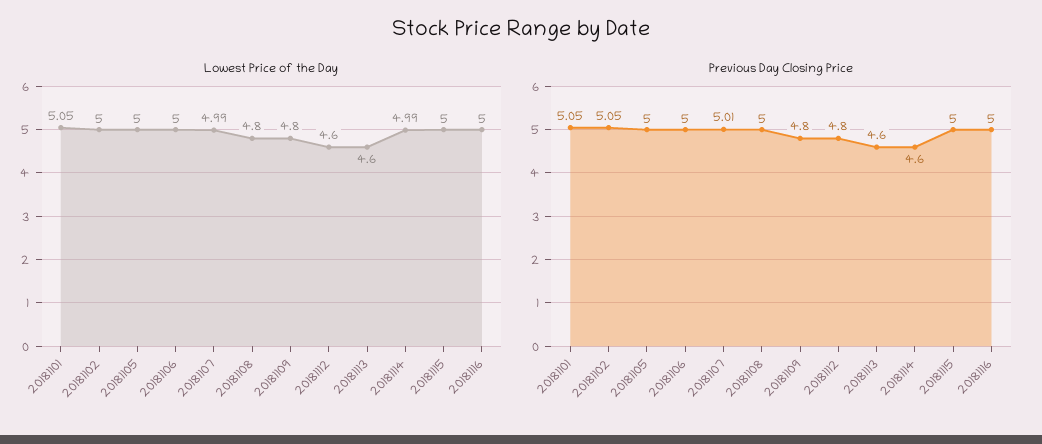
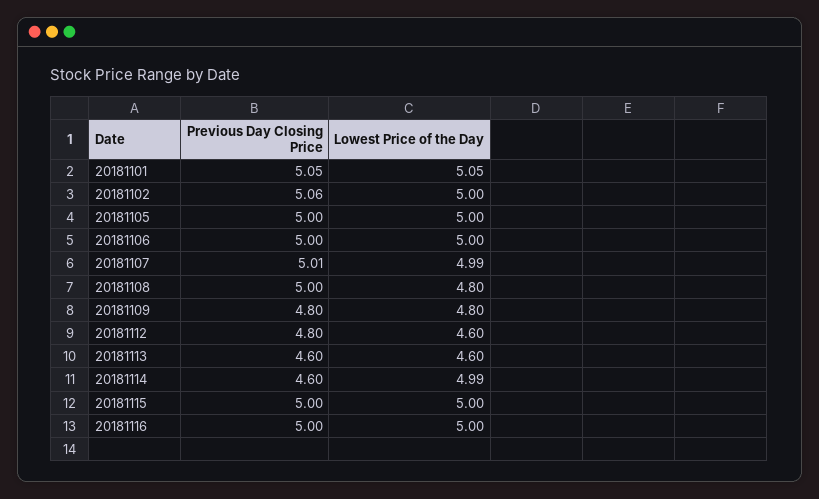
Previous Day Closing Price, 20181102: 5.05 -> 5.06

